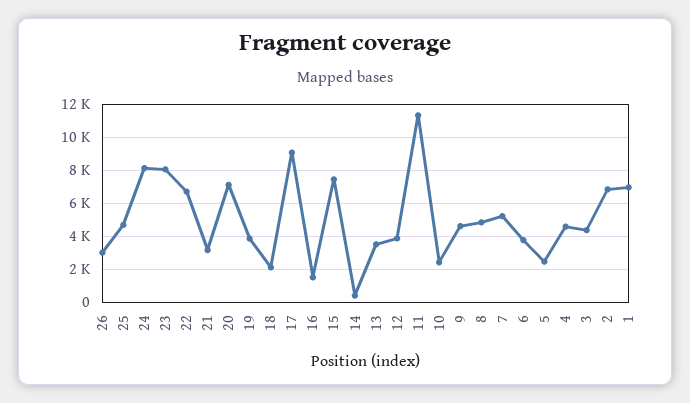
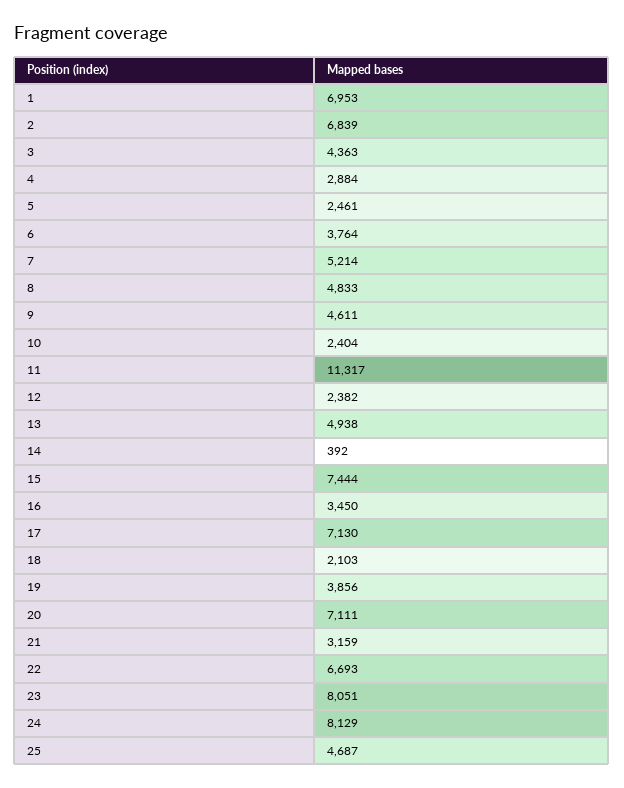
26: 3000 -> none
17: 9000 -> 7130
16: 1500 -> 3450
13: 3500 -> 4938
12: 4000 -> 2382
4: 4500 -> 2884

